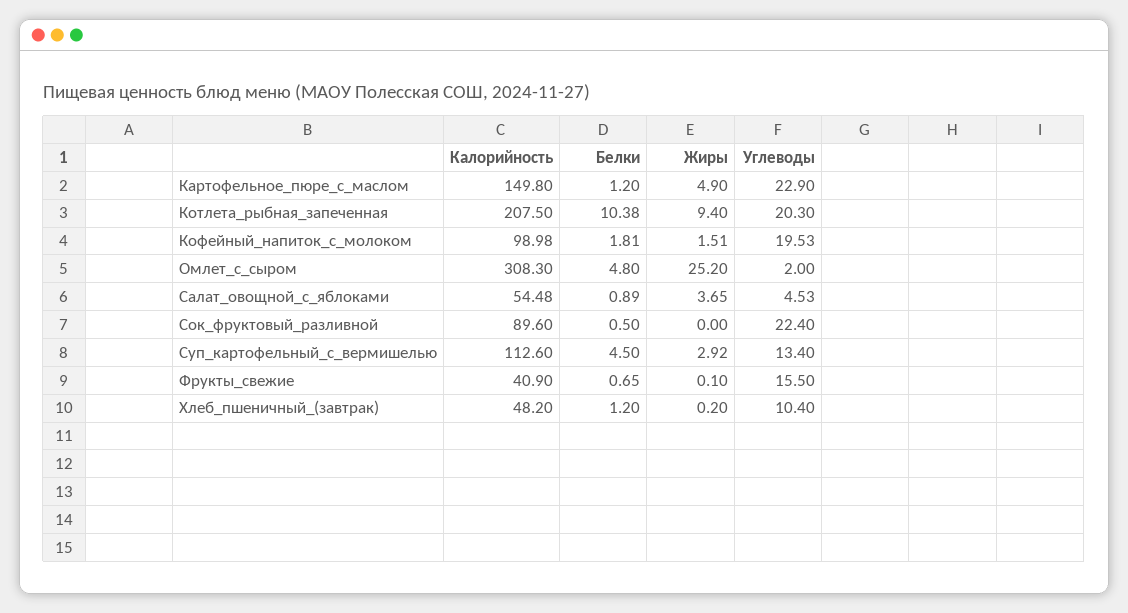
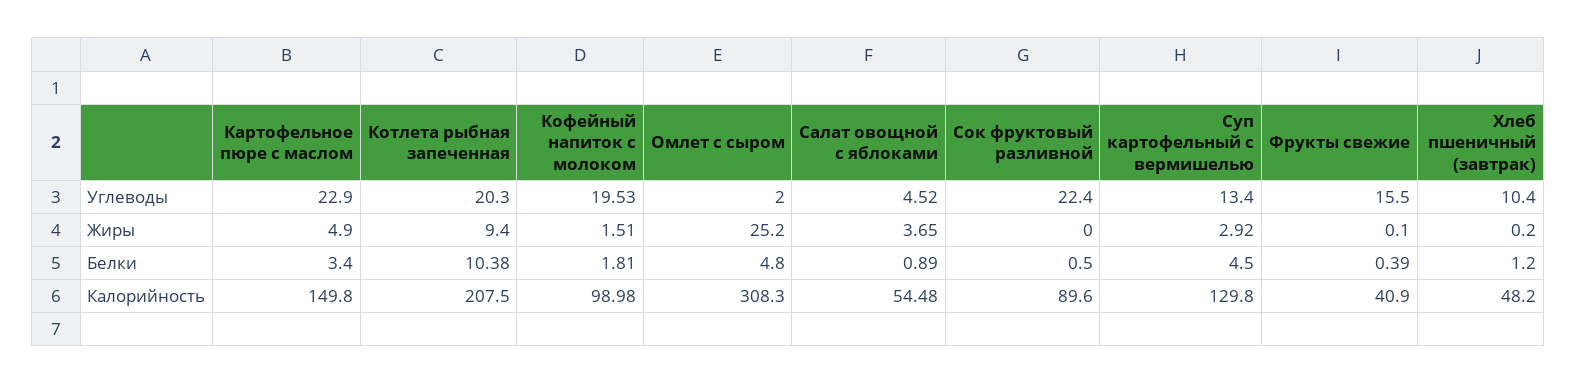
Белки, Картофельное_пюре_с_маслом: 1.2 -> 3.4
Углеводы, Салат_овощной_с_яблоками: 4.53 -> 4.52
Калорийность, Суп_картофельный_с_вермишелью: 112.6 -> 129.8
Белки, Фрукты_свежие: 0.65 -> 0.39

